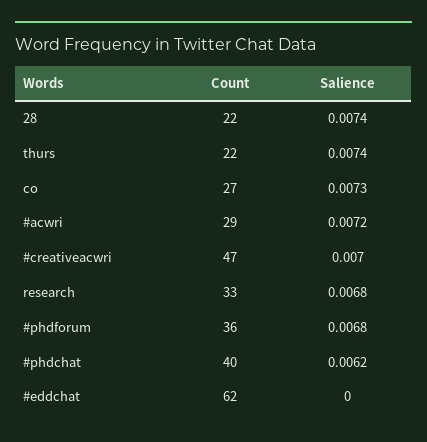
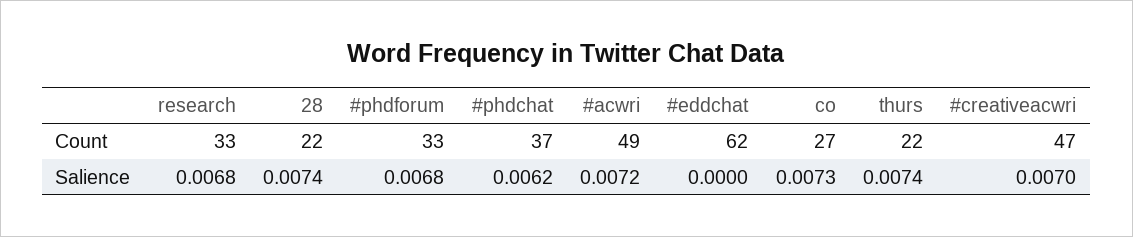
Count, #acwri: 29 -> 49
Count, #phdforum: 36 -> 33
Count, #phdchat: 40 -> 37

